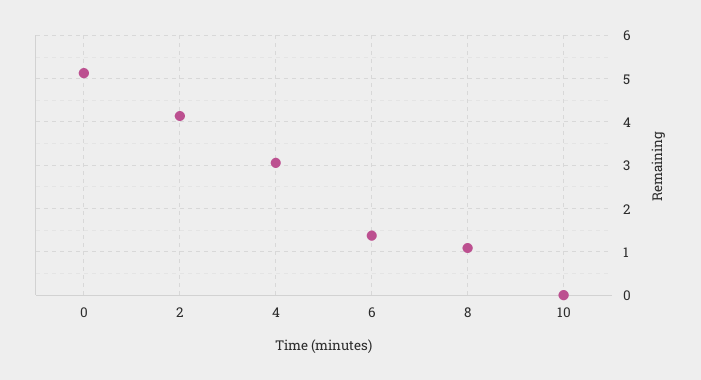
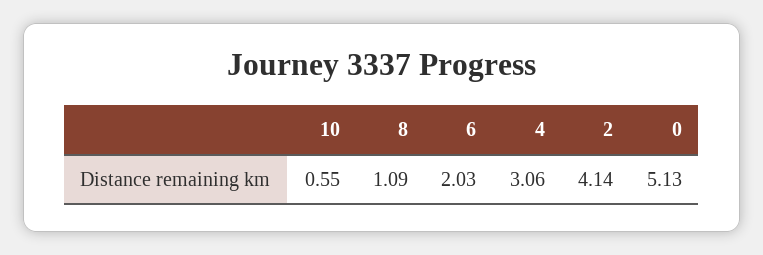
6: 1.4 -> 2.03
10: 0 -> 0.55

